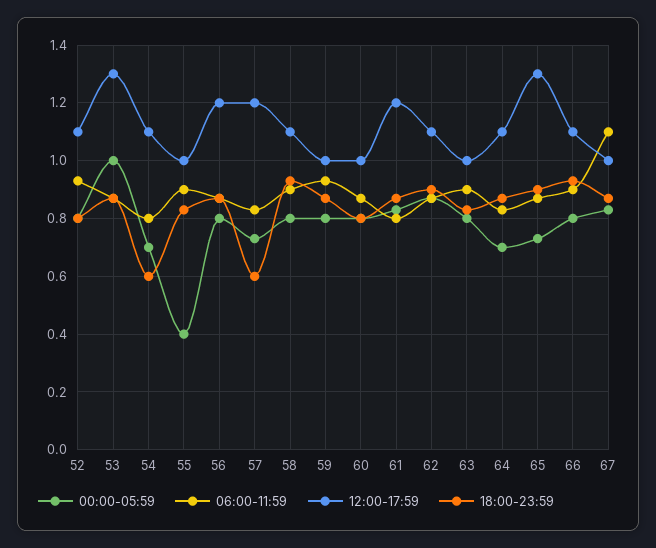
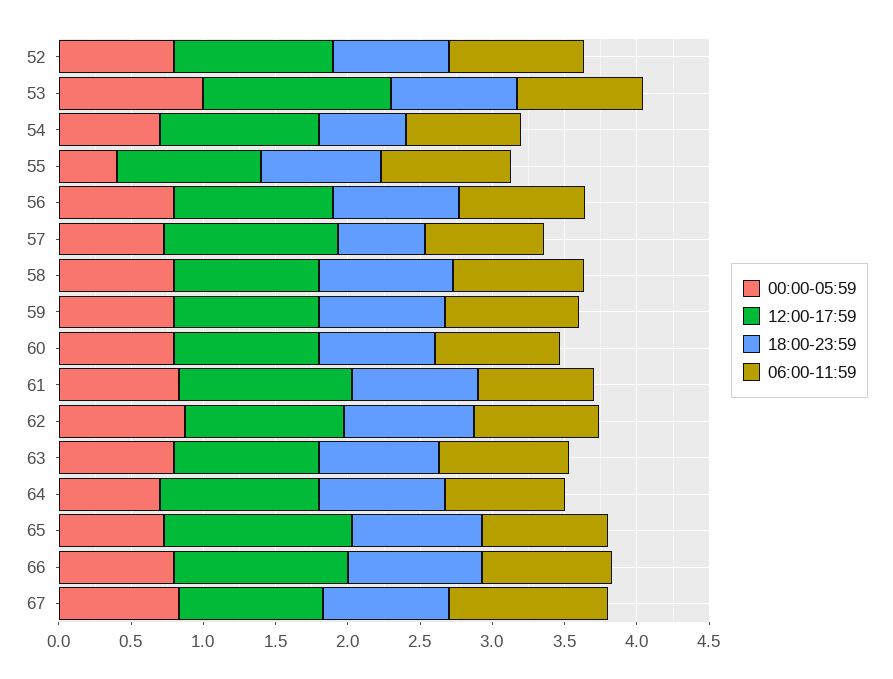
12:00-17:59, 56: 1.2 -> 1.1
12:00-17:59, 58: 1.1 -> 1
12:00-17:59, 66: 1.1 -> 1.2

